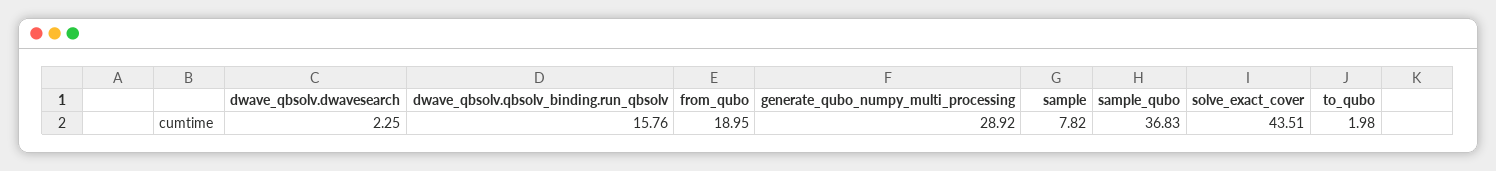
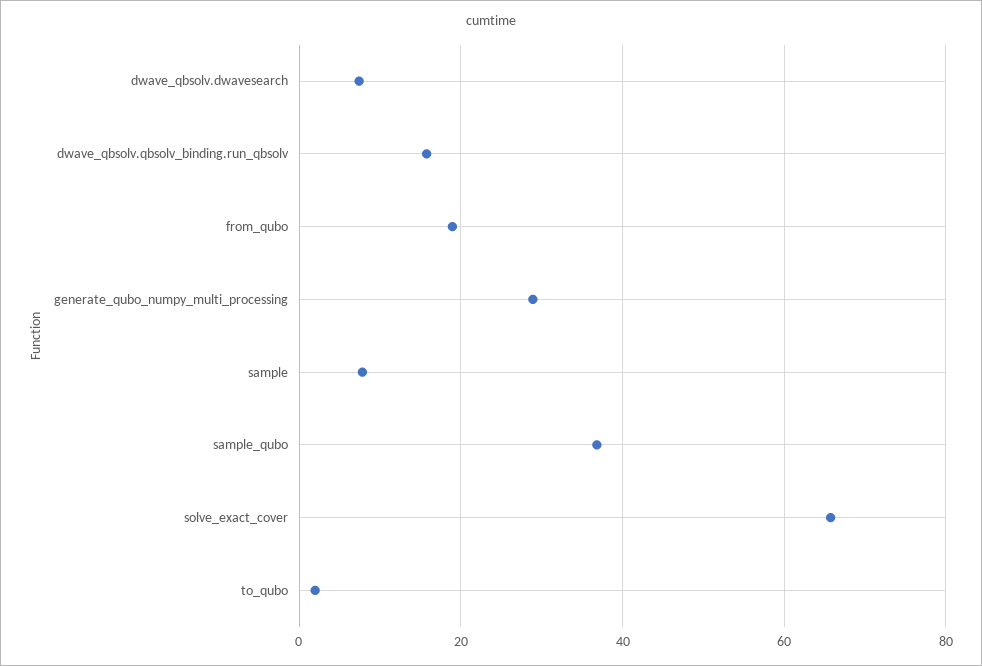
dwave_qbsolv.dwavesearch: 2.25 -> 8
solve_exact_cover: 43.51 -> 66

